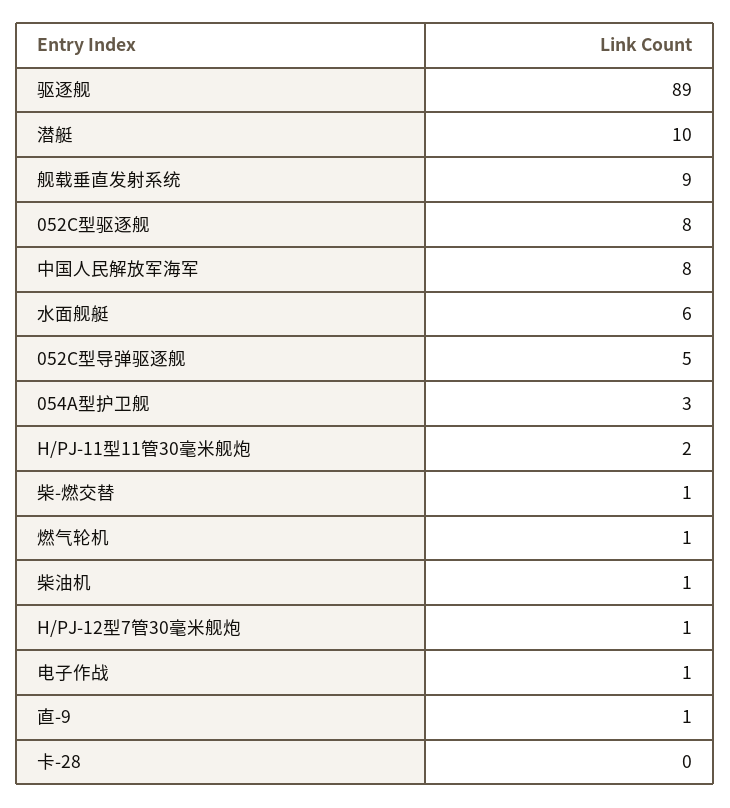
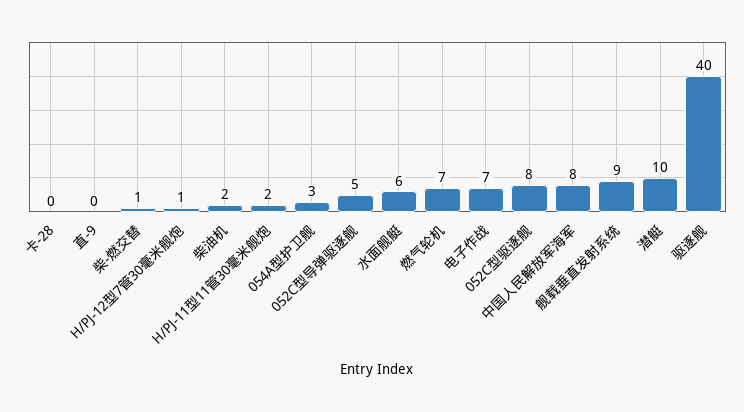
驱逐舰: 89 -> 40
燃气轮机: 1 -> 7
柴油机: 1 -> 2
电子作战: 1 -> 7
直-9: 1 -> 0

